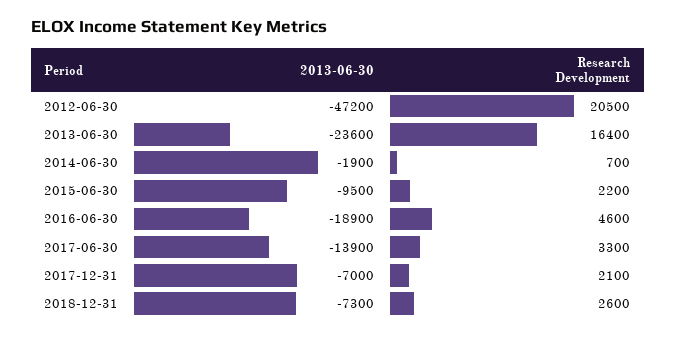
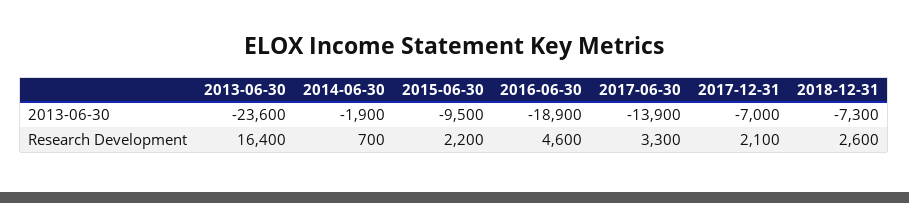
2013-06-30, 2012-06-30: -47200 -> none
Research Development, 2012-06-30: 20500 -> none

